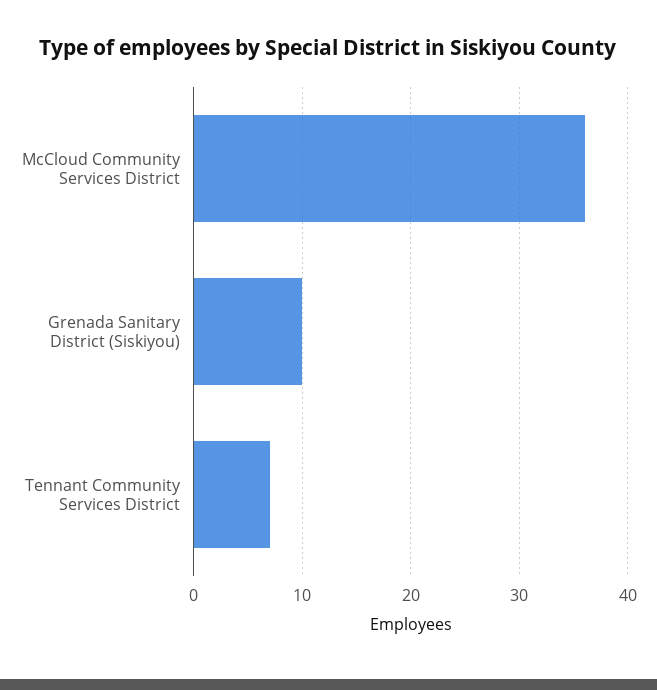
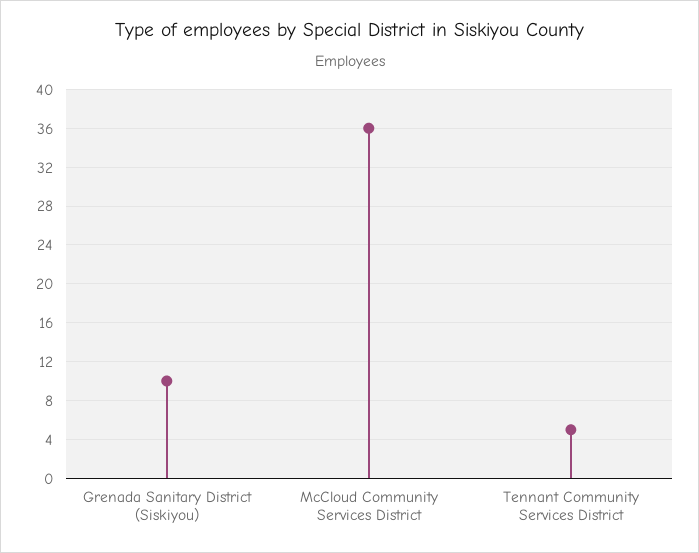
Tennant Community Services District: 7 -> 5

